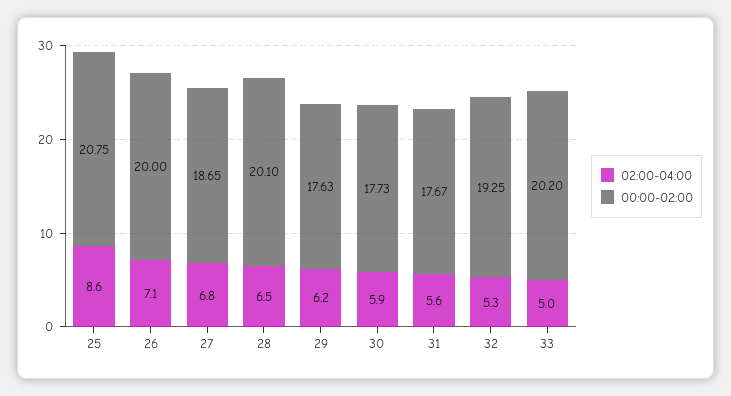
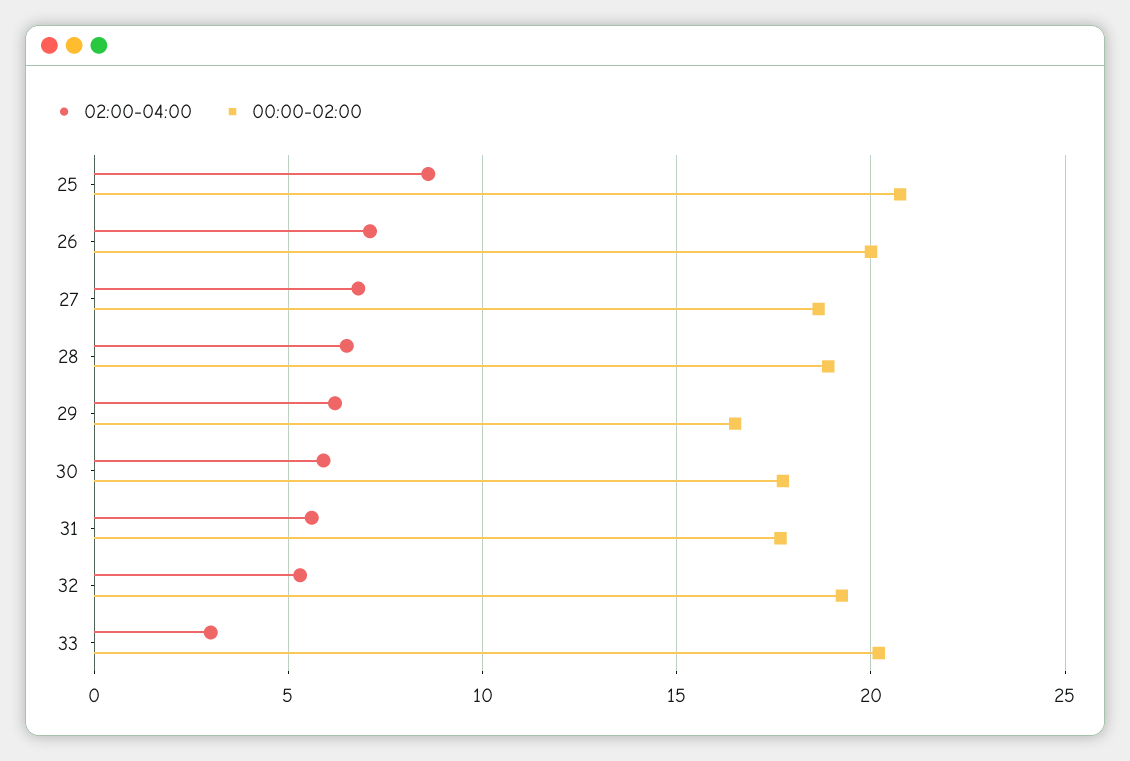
00:00-02:00, 28: 20.1 -> 19
00:00-02:00, 29: 17.63 -> 16.5
02:00-04:00, 33: 5 -> 3

